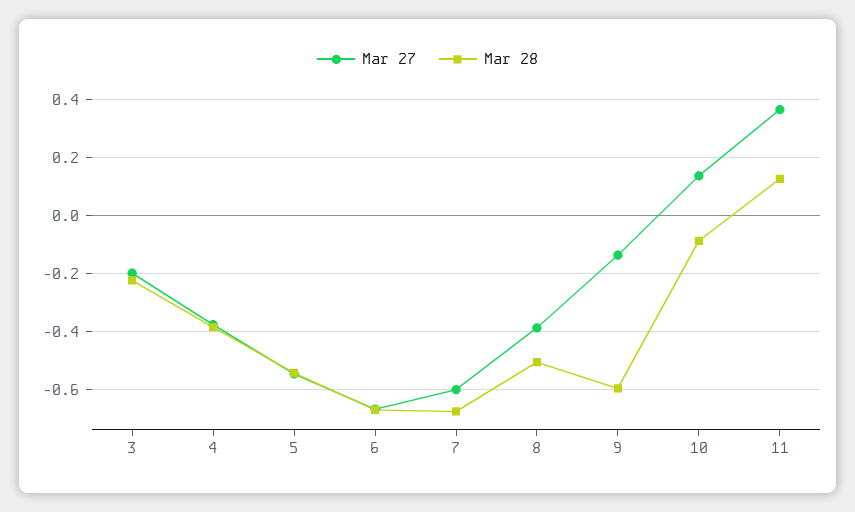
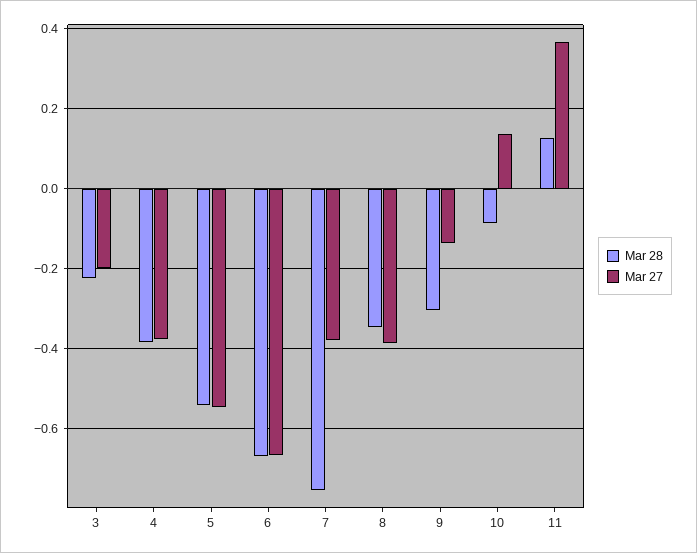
Mar 27, 7: -0.6 -> -0.38
Mar 28, 7: -0.675 -> -0.76
Mar 28, 8: -0.5 -> -0.34
Mar 28, 9: -0.6 -> -0.3

